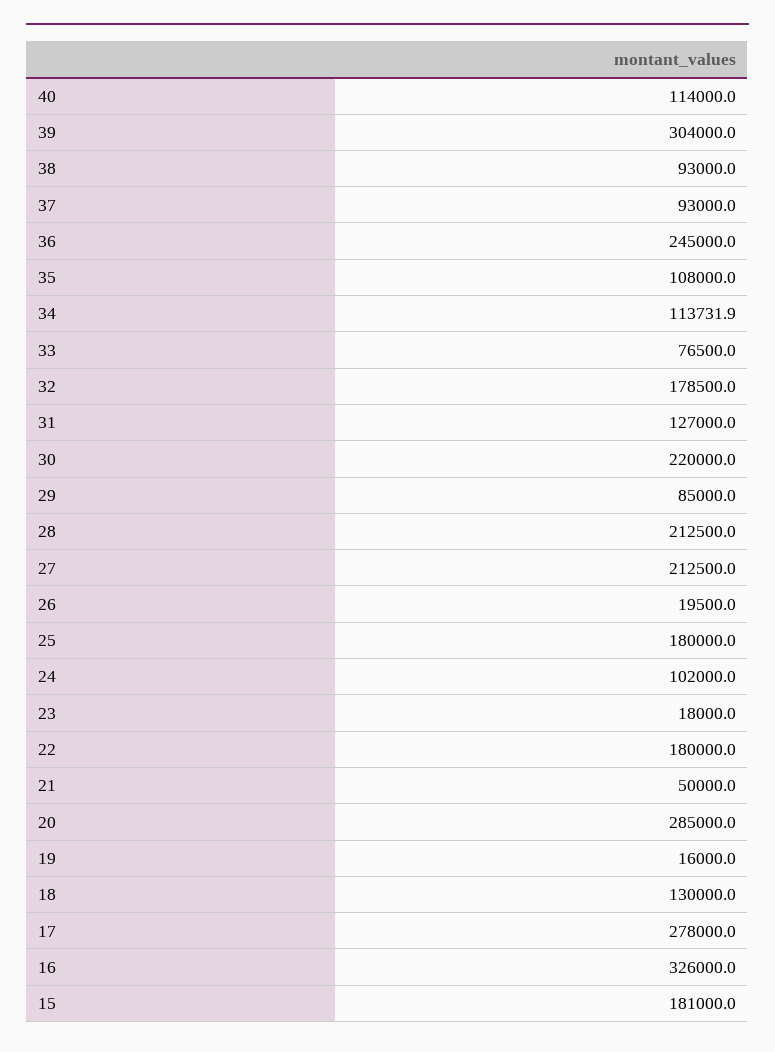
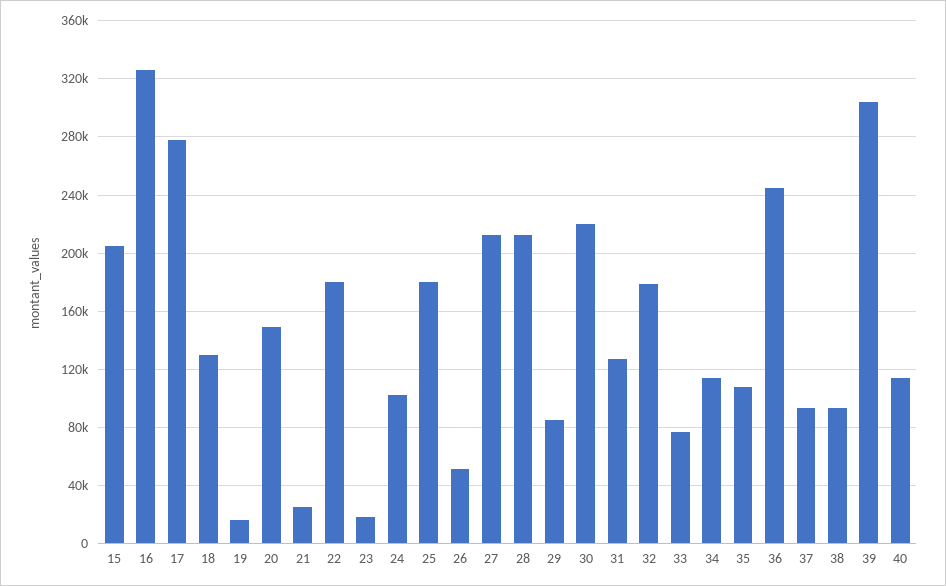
26: 19500 -> 50000
21: 50000 -> 25000
20: 285000 -> 150000
15: 181000 -> 205000

